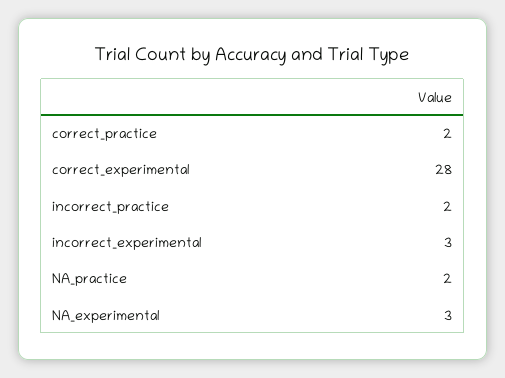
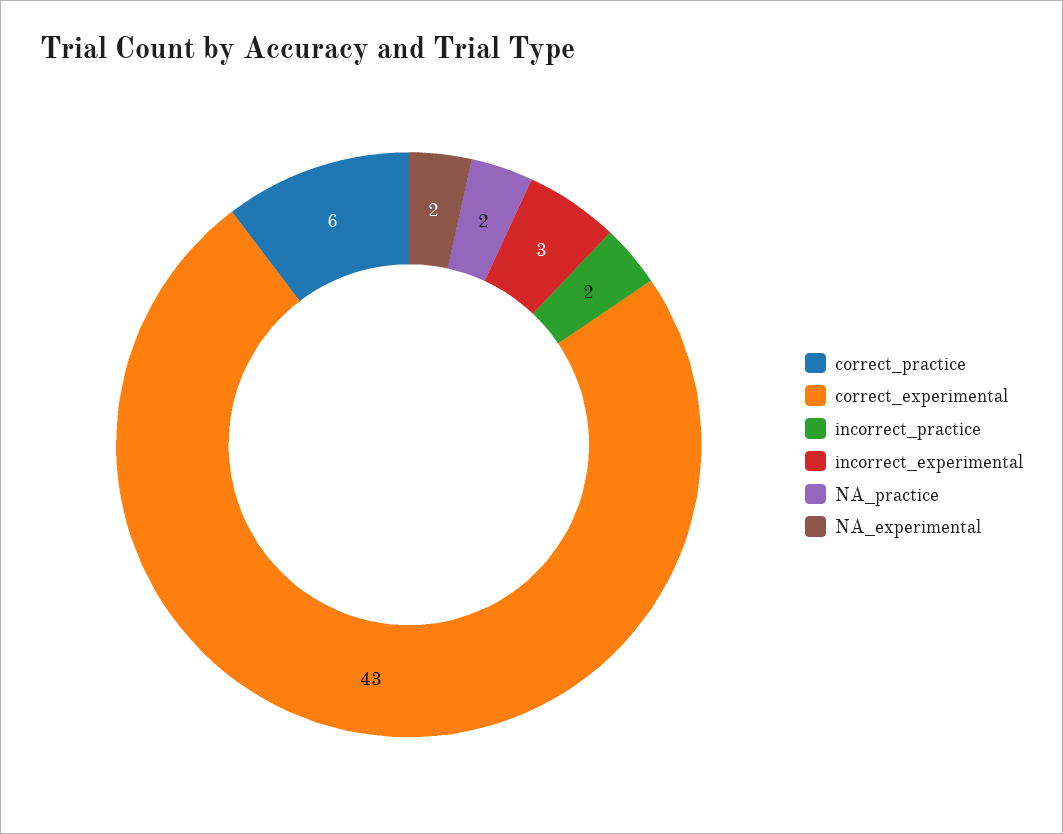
correct_practice: 2 -> 6
correct_experimental: 28 -> 43
NA_experimental: 3 -> 2

